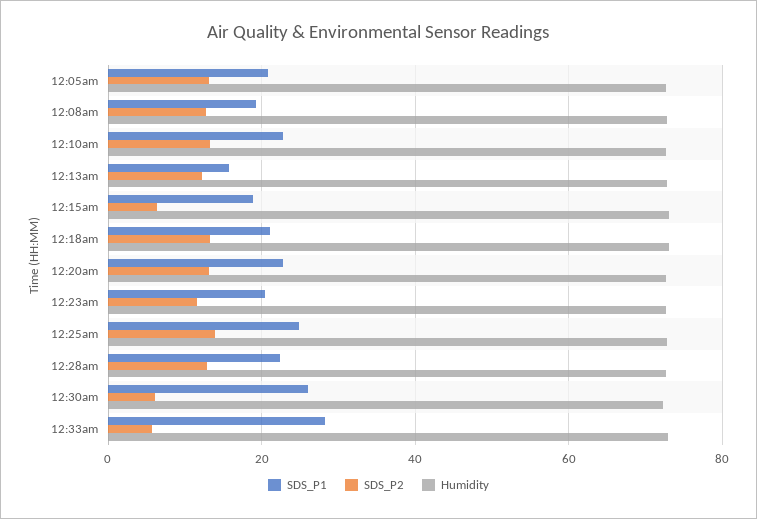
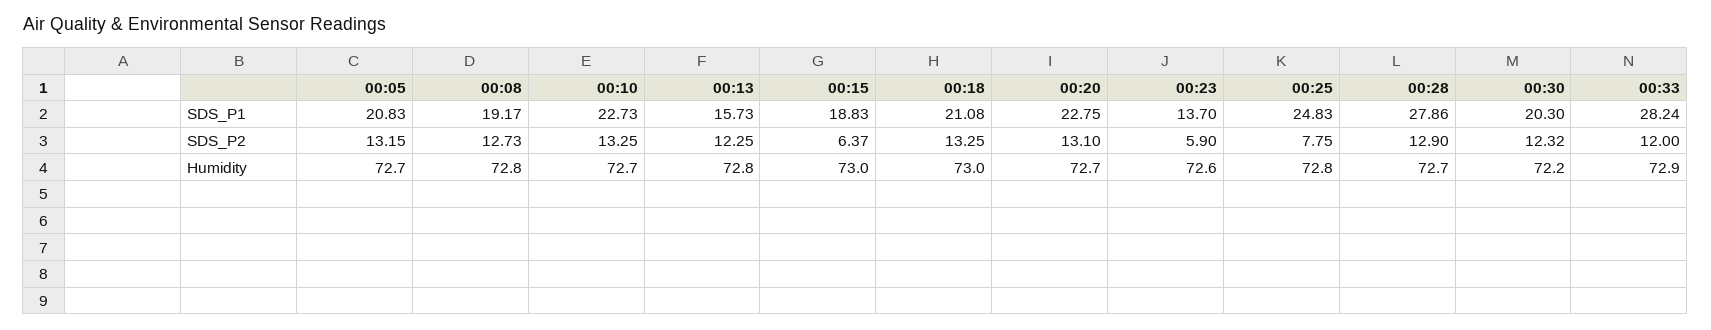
SDS_P1, 12:23am: 20 -> 13.7
SDS_P2, 12:23am: 12 -> 5.9
SDS_P2, 12:25am: 14 -> 7.75
SDS_P1, 12:28am: 22 -> 27.86
SDS_P1, 12:30am: 26 -> 20.3
SDS_P2, 12:30am: 6 -> 12.32
SDS_P2, 12:33am: 6 -> 12

